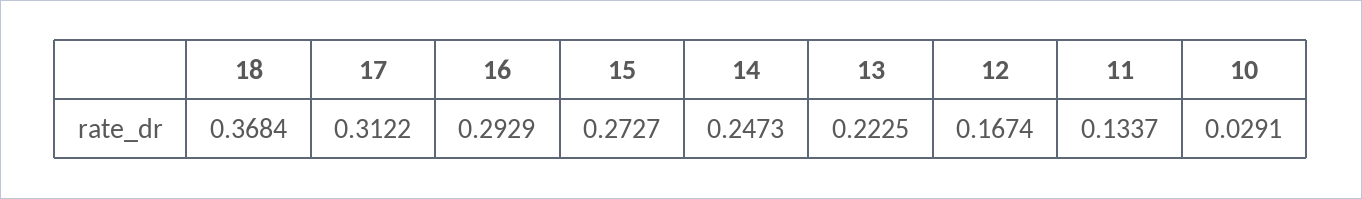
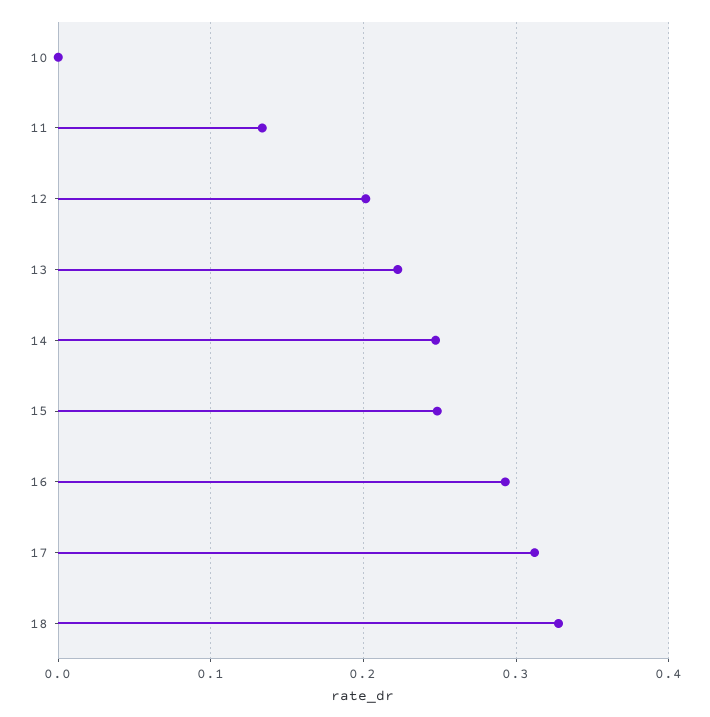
18: 0.3684 -> 0.33
15: 0.2727 -> 0.25
12: 0.1674 -> 0.2
10: 0.0291 -> 0

